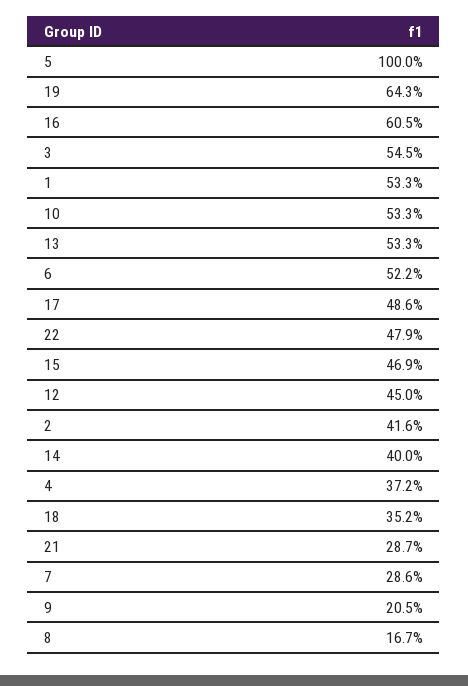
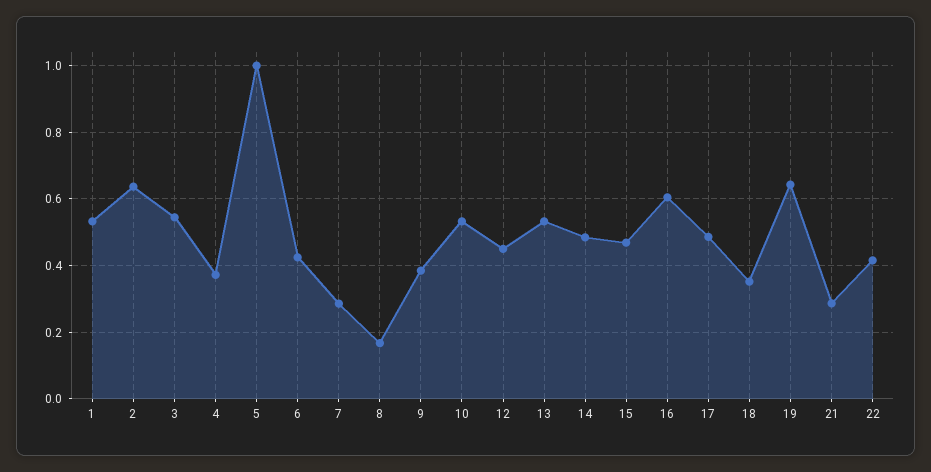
6: 0.522 -> 0.42
22: 0.479 -> 0.42
2: 0.416 -> 0.64
14: 0.4 -> 0.48
9: 0.205 -> 0.38

